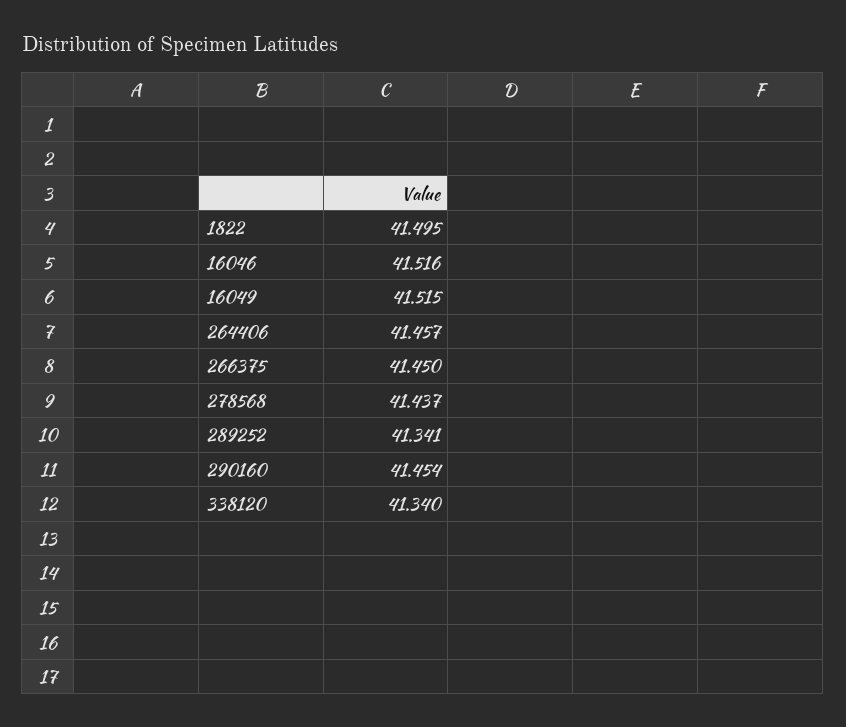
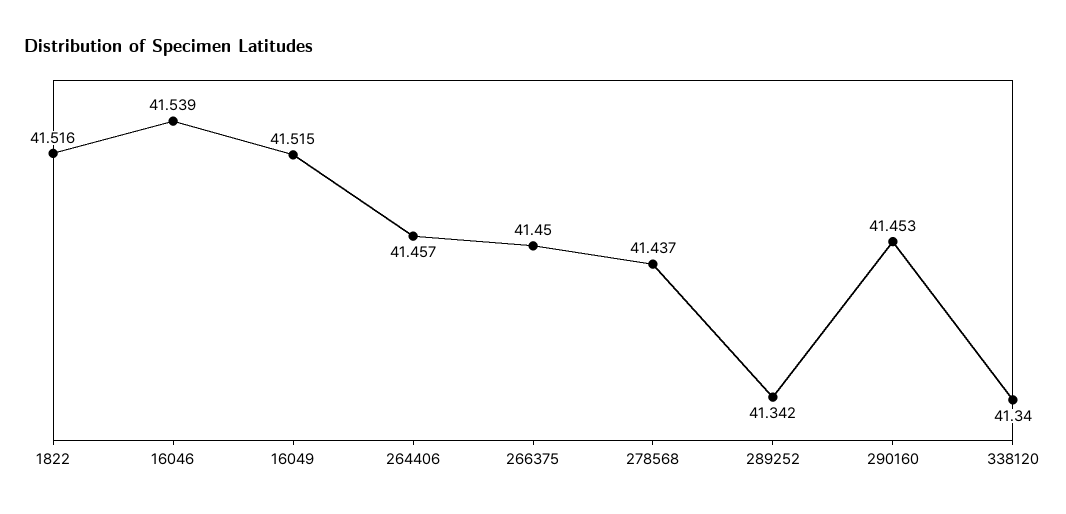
1822: 41.495 -> 41.516
16046: 41.516 -> 41.539
289252: 41.341 -> 41.342
290160: 41.454 -> 41.453

